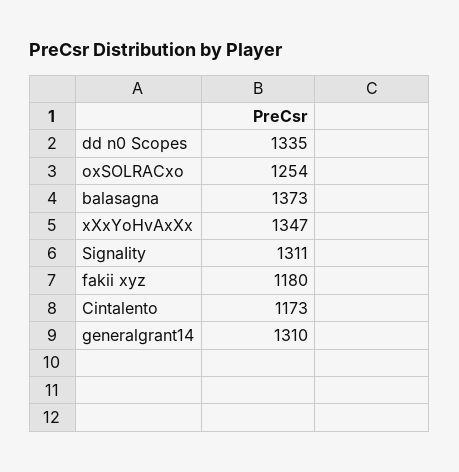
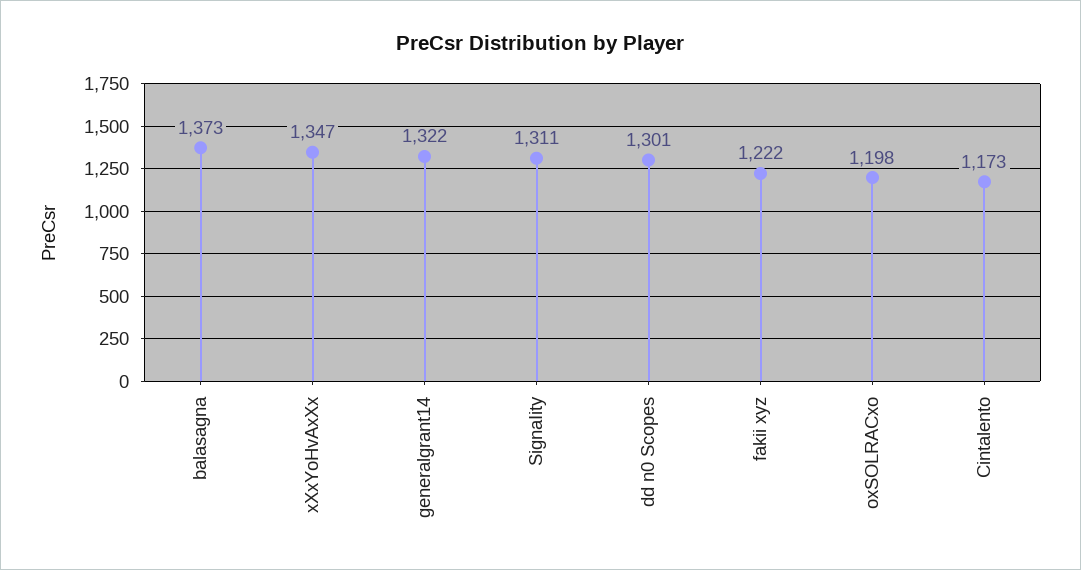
dd n0 Scopes: 1335 -> 1301
oxSOLRACxo: 1254 -> 1198
fakii xyz: 1180 -> 1222
generalgrant14: 1310 -> 1322

